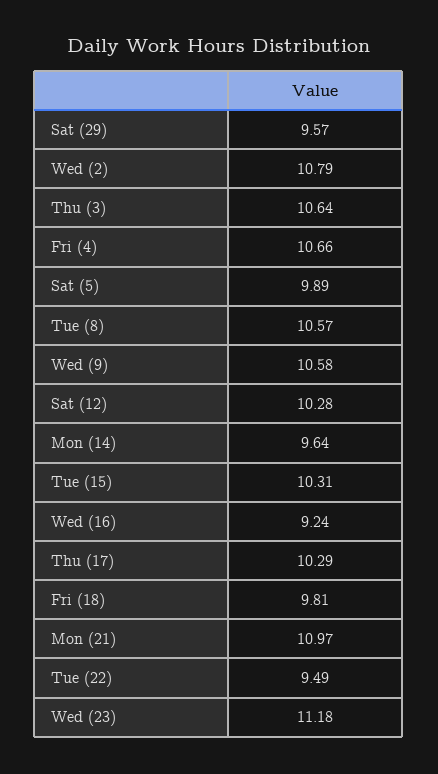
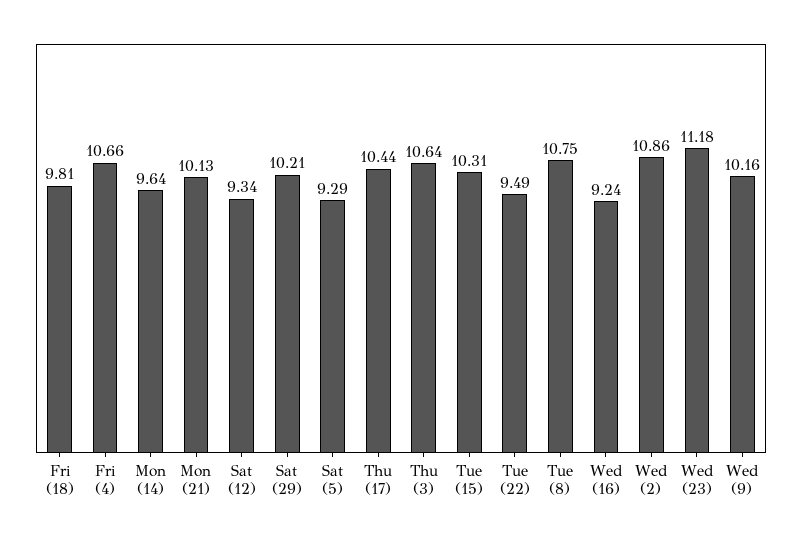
Sat (29): 9.57 -> 10.21
Wed (2): 10.79 -> 10.86
Sat (5): 9.89 -> 9.29
Tue (8): 10.57 -> 10.75
Wed (9): 10.58 -> 10.16
Sat (12): 10.28 -> 9.34
Thu (17): 10.29 -> 10.44
Mon (21): 10.97 -> 10.13

